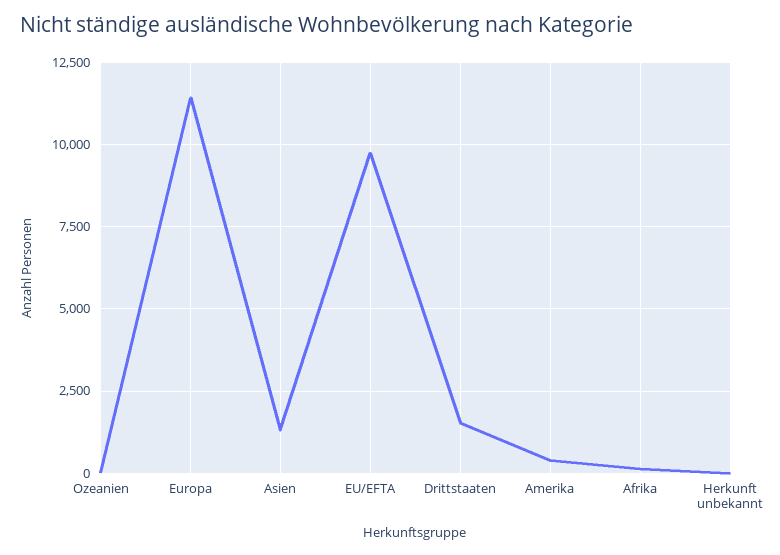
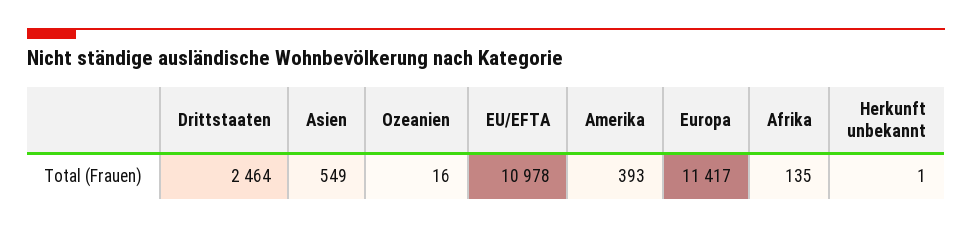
Asien: 1250 -> 549
EU/EFTA: 9750 -> 10978
Drittstaaten: 1500 -> 2464

